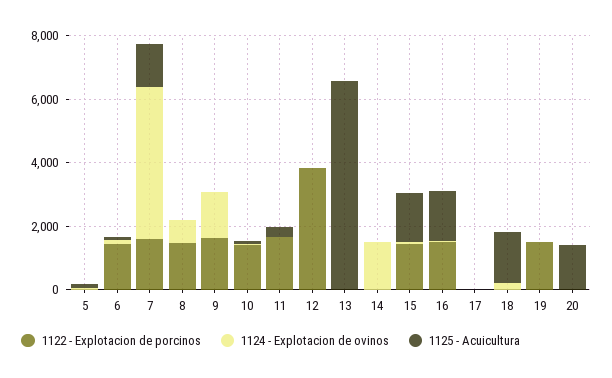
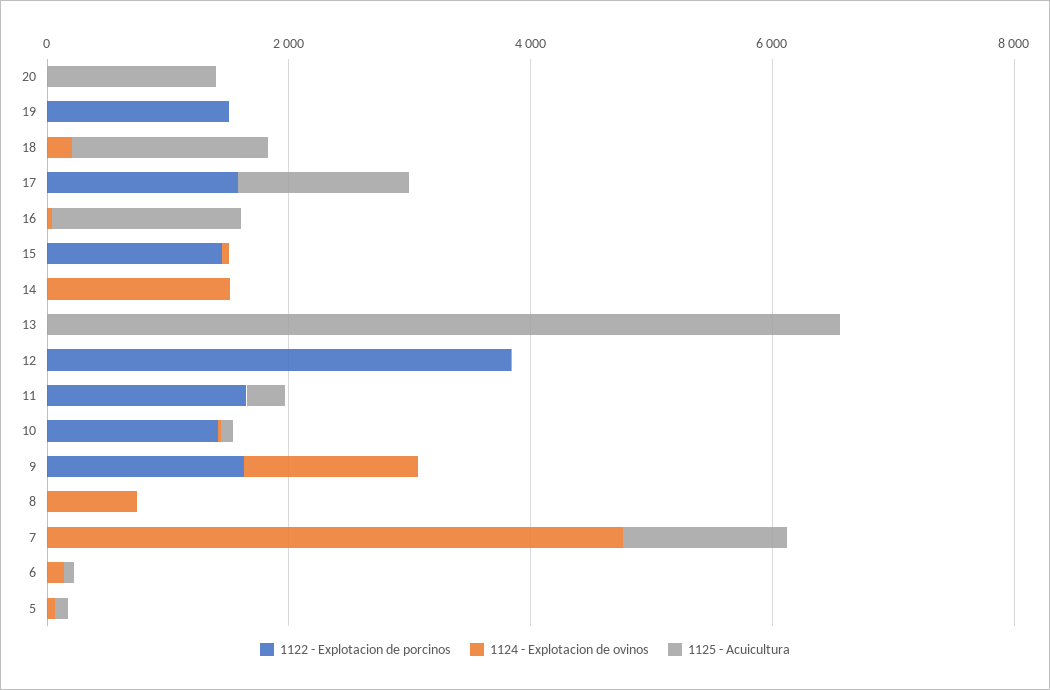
1122 - Explotacion de porcinos, 6: 1500 -> 0
1122 - Explotacion de porcinos, 7: 1500 -> 0
1122 - Explotacion de porcinos, 8: 1500 -> 0
1125 - Acuicultura, 15: 1500 -> 0
1122 - Explotacion de porcinos, 16: 1500 -> 0
1122 - Explotacion de porcinos, 17: 0 -> 1500
1125 - Acuicultura, 17: 0 -> 1500

